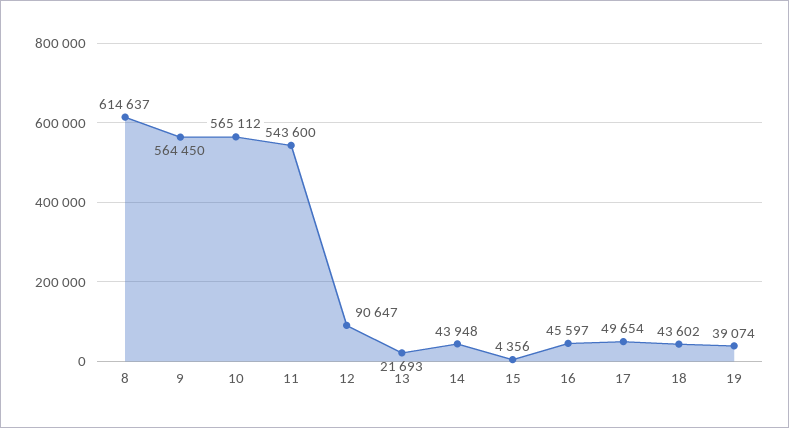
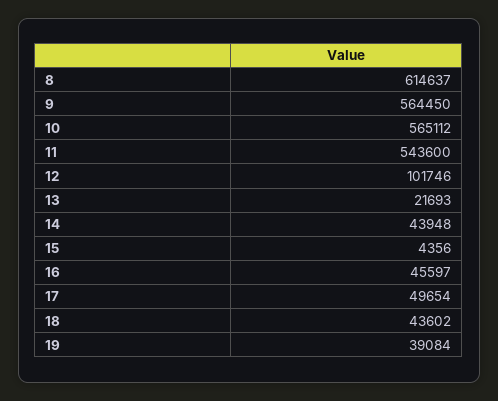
12: 90647 -> 101746
19: 39074 -> 39084

